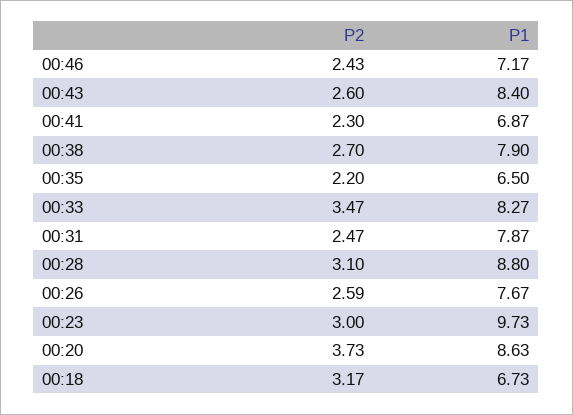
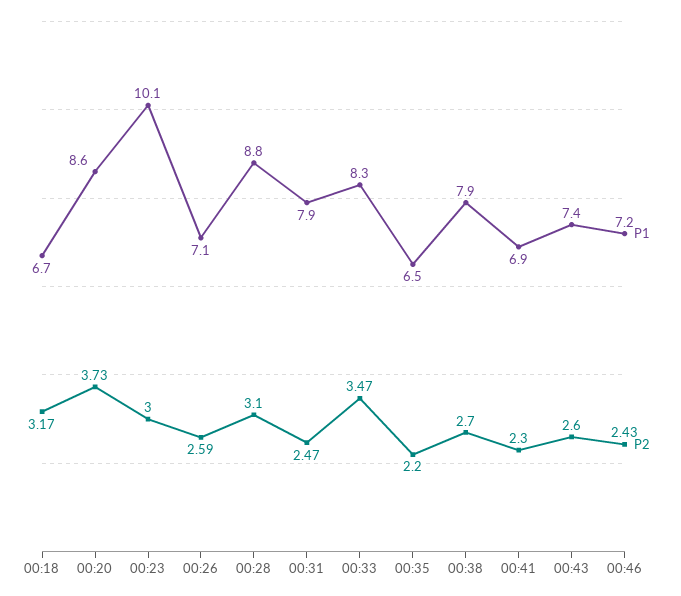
P1, 00:43: 8.4 -> 7.4
P1, 00:26: 7.67 -> 7.1
P1, 00:23: 9.73 -> 10.1

